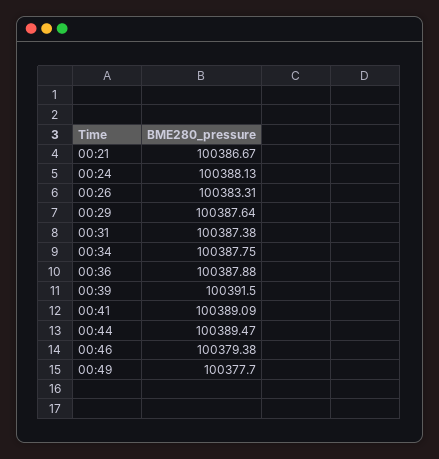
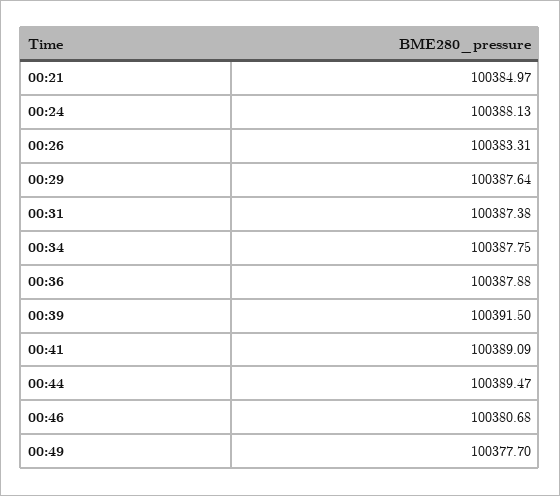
00:21: 100386.67 -> 100384.97
00:46: 100379.38 -> 100380.68

